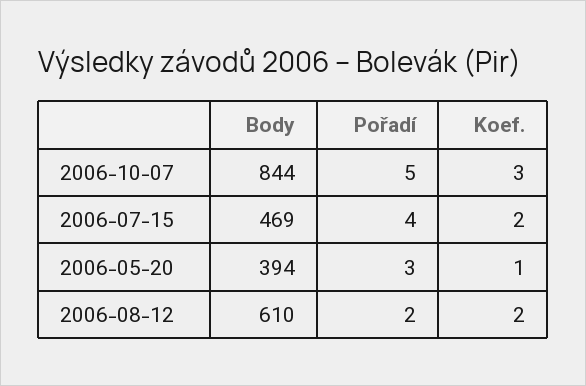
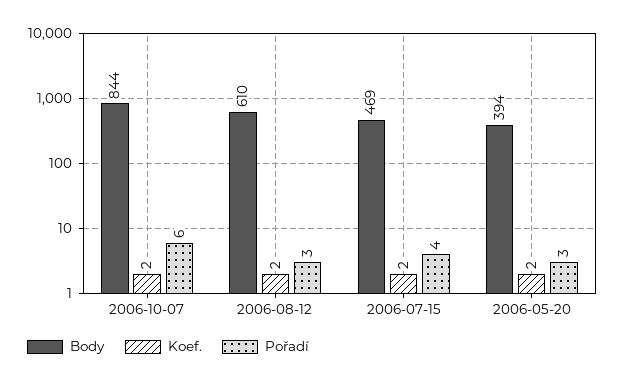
Pořadí, 2006-10-07: 5 -> 6
Koef., 2006-10-07: 3 -> 2
Koef., 2006-05-20: 1 -> 2
Pořadí, 2006-08-12: 2 -> 3

